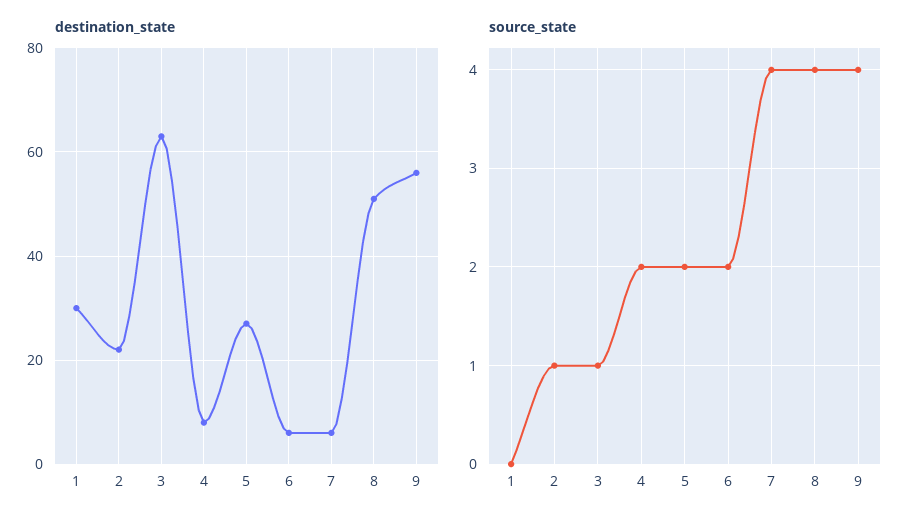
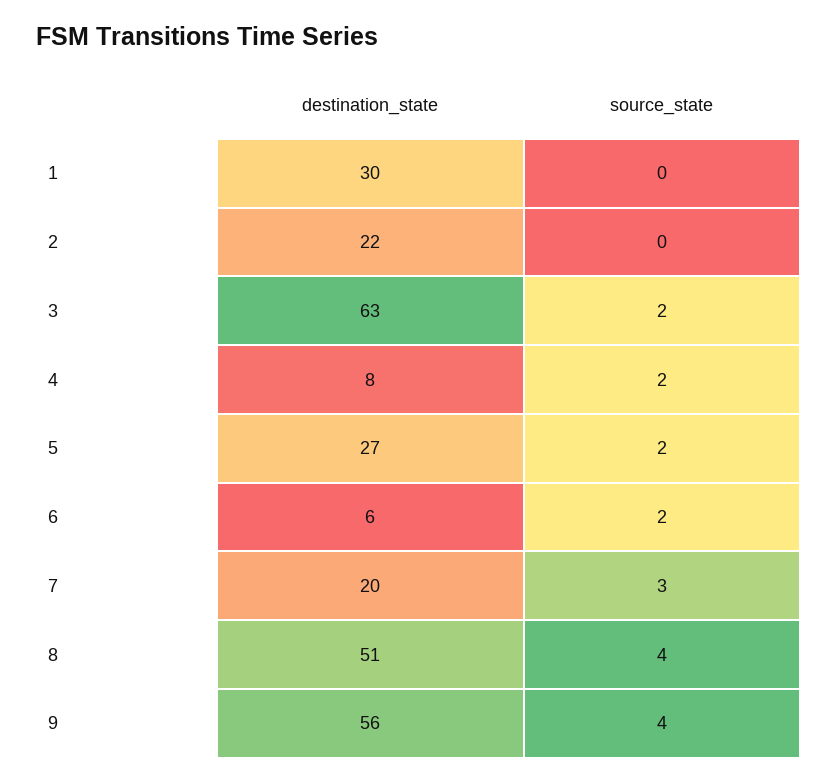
destination_state, 7: 5 -> 20
source_state, 2: 1 -> 0
source_state, 3: 1 -> 2
source_state, 7: 4 -> 3

